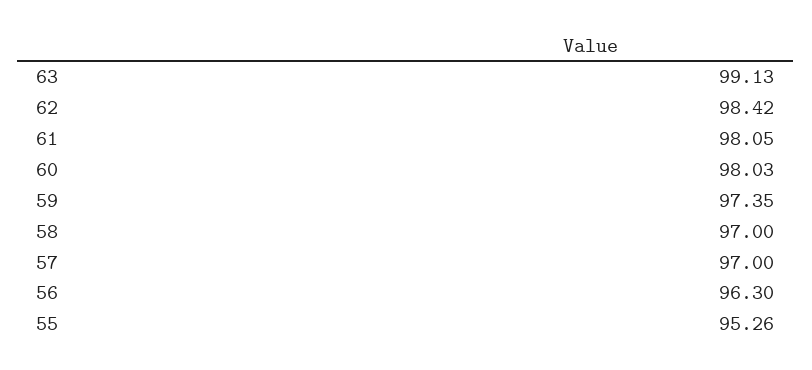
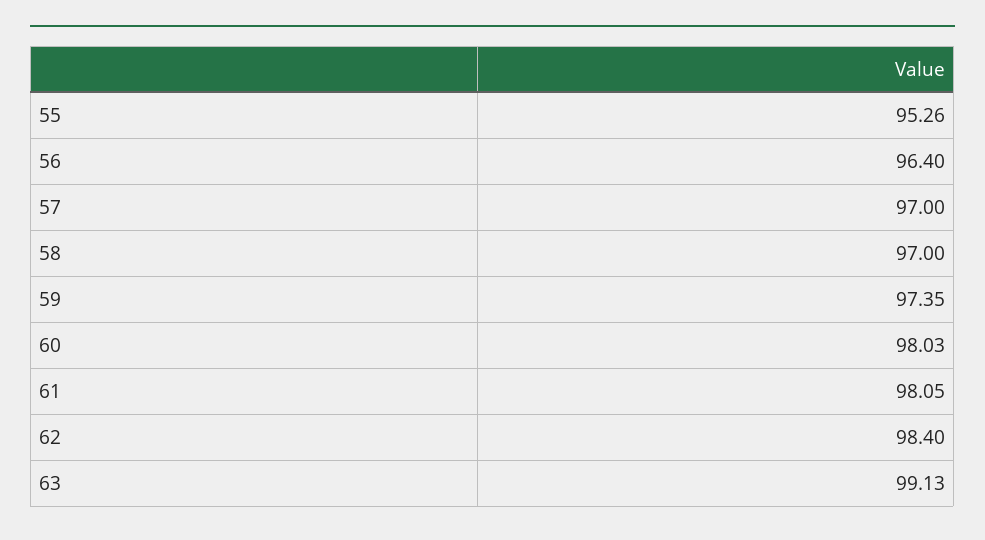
62: 98.42 -> 98.4
56: 96.3 -> 96.4

